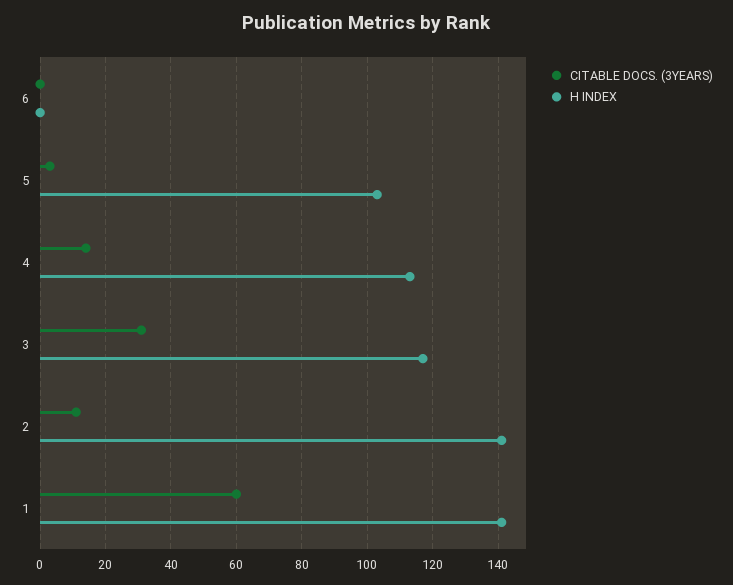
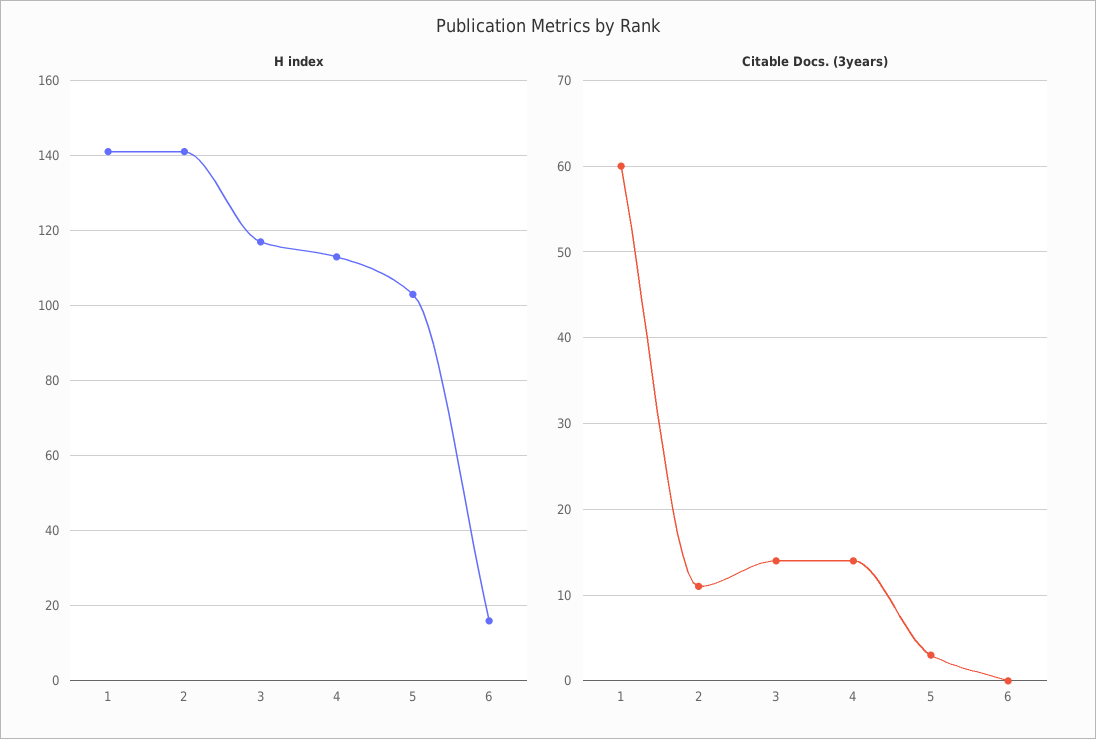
H INDEX, 6: 0 -> 15
CITABLE DOCS. (3YEARS), 3: 30 -> 14

